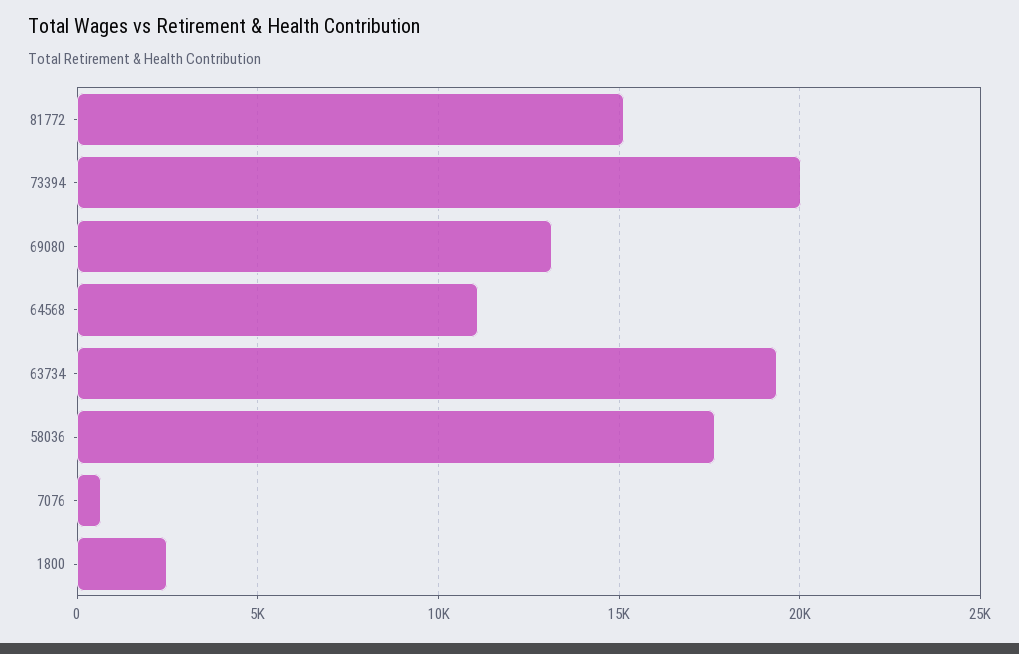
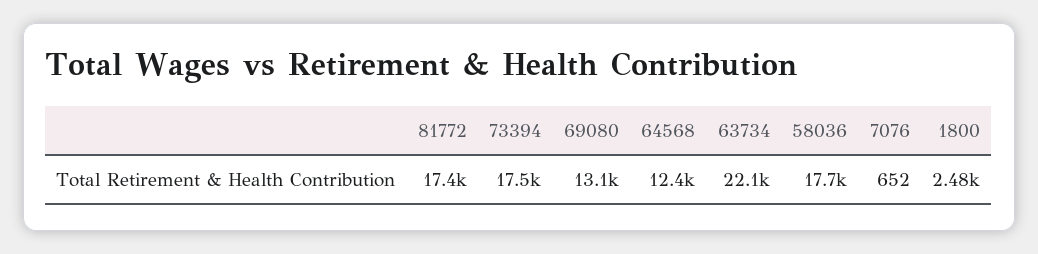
81772: 15000 -> 17400
73394: 20000 -> 17500
64568: 11000 -> 12400
63734: 19500 -> 22100

